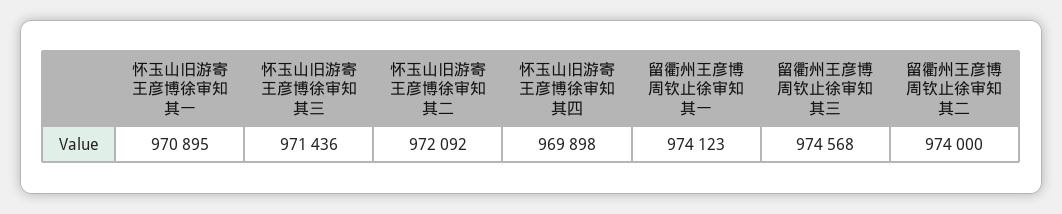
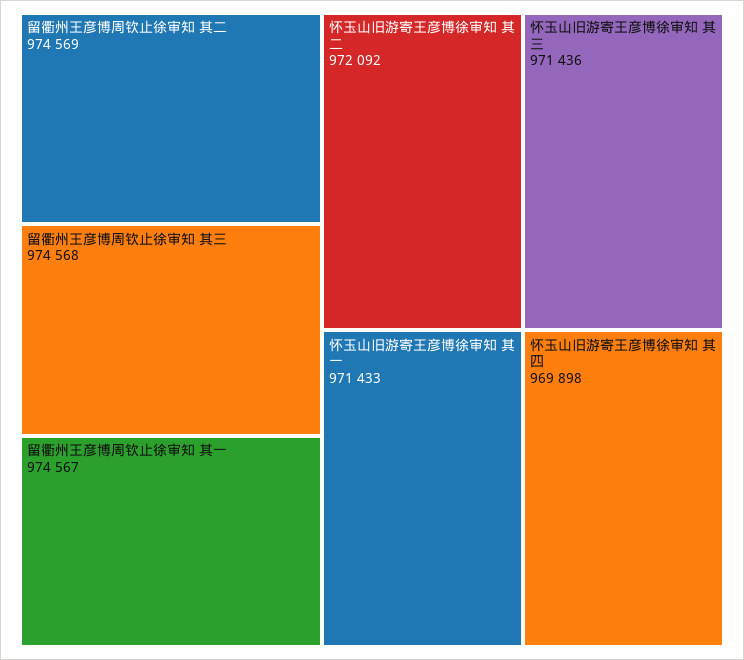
怀玉山旧游寄王彦博徐审知 其一: 970895 -> 971433
留衢州王彦博周钦止徐审知 其一: 974123 -> 974567
留衢州王彦博周钦止徐审知 其二: 974000 -> 974569

